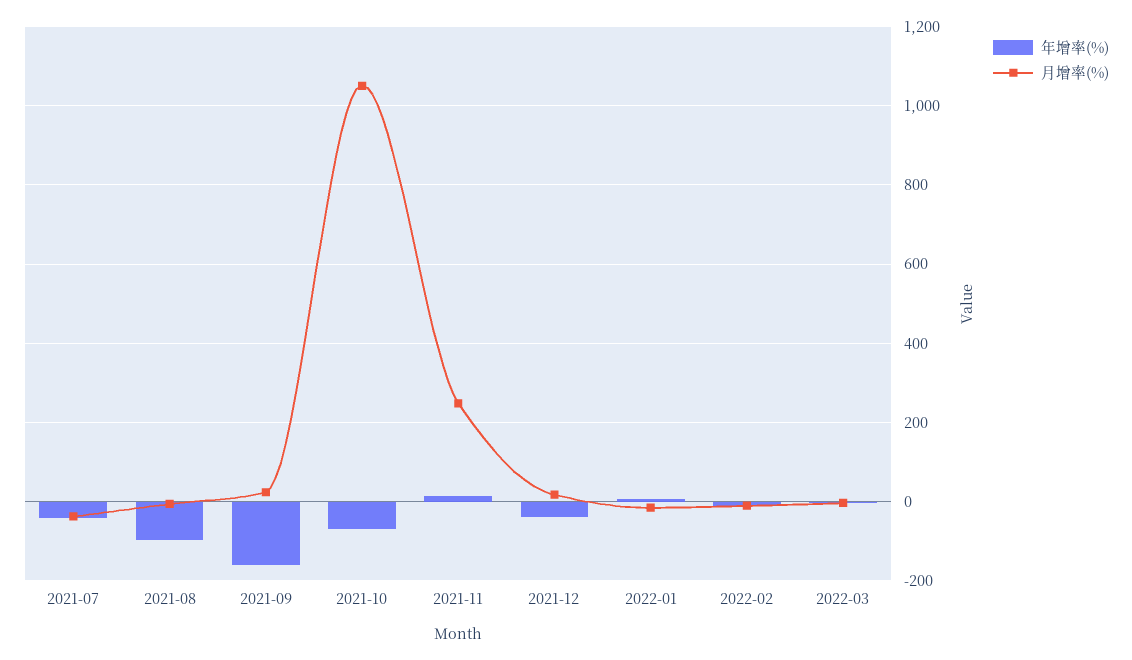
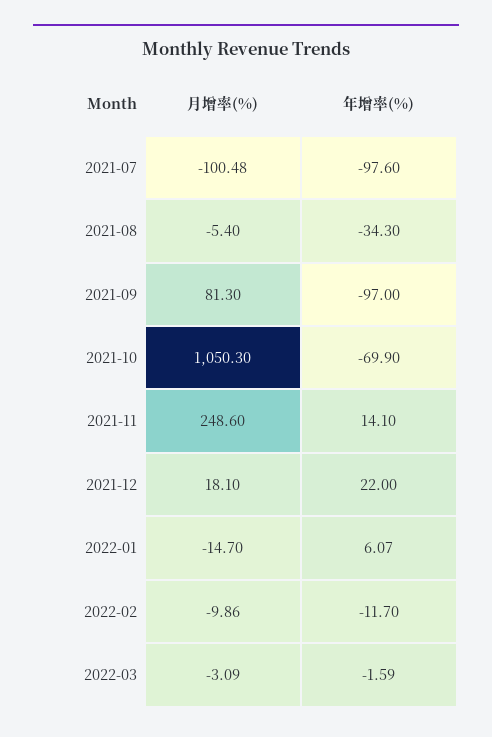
年增率(%), 2021-07: -40 -> -97.6
月增率(%), 2021-07: -40 -> -100.48
年增率(%), 2021-08: -100 -> -34.3
年增率(%), 2021-09: -160 -> -97
月增率(%), 2021-09: 20 -> 81.3
年增率(%), 2021-12: -40 -> 22

